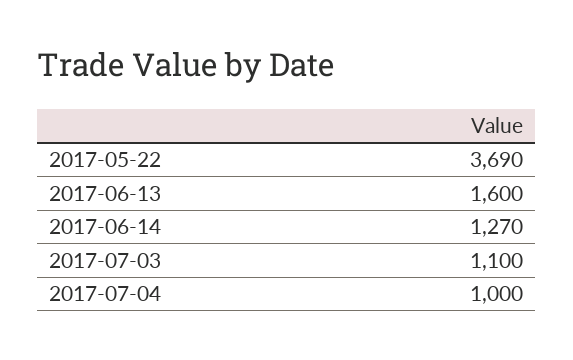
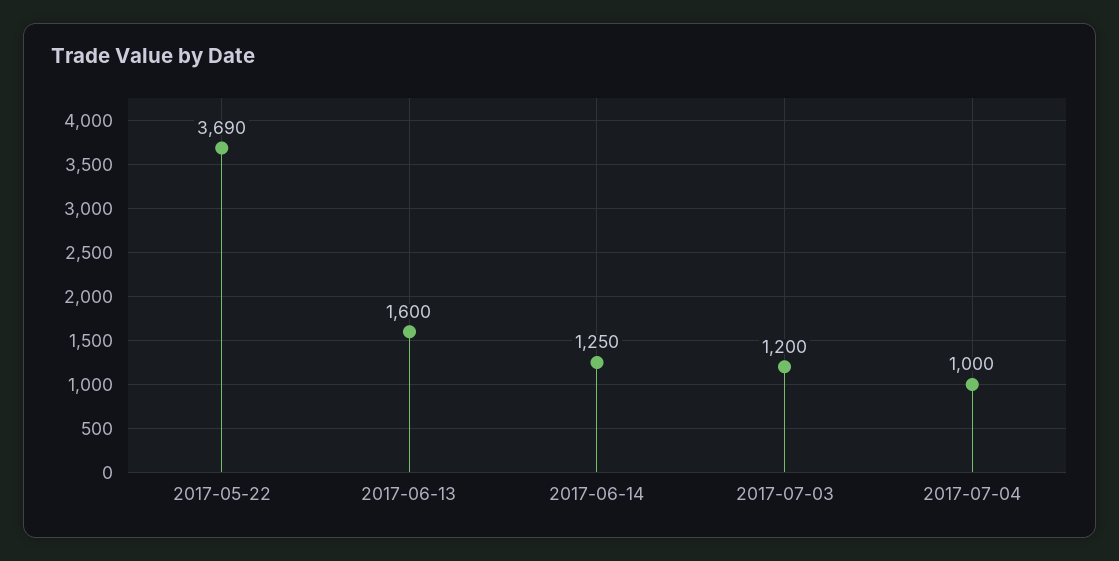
2017-06-14: 1270 -> 1250
2017-07-03: 1100 -> 1200

